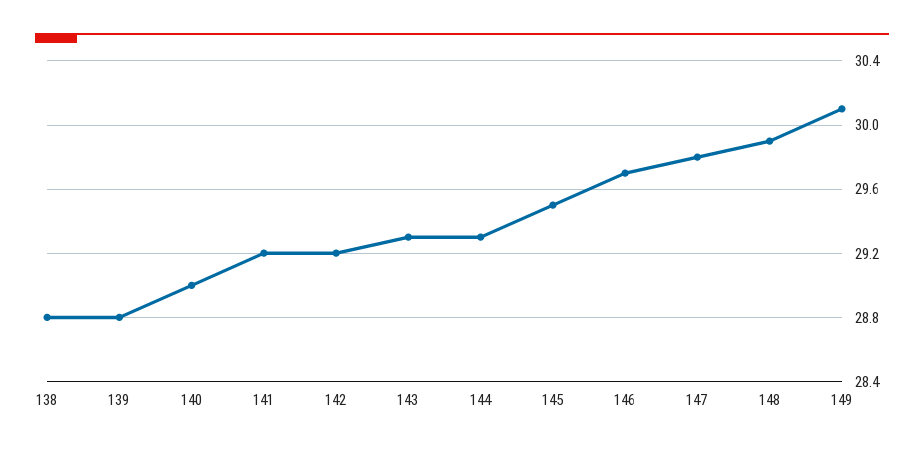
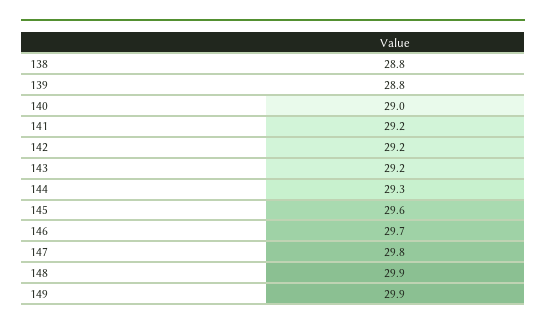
143: 29.3 -> 29.2
145: 29.5 -> 29.6
149: 30.1 -> 29.9

